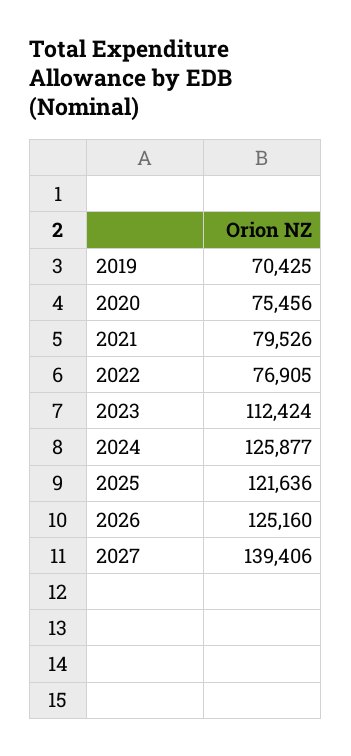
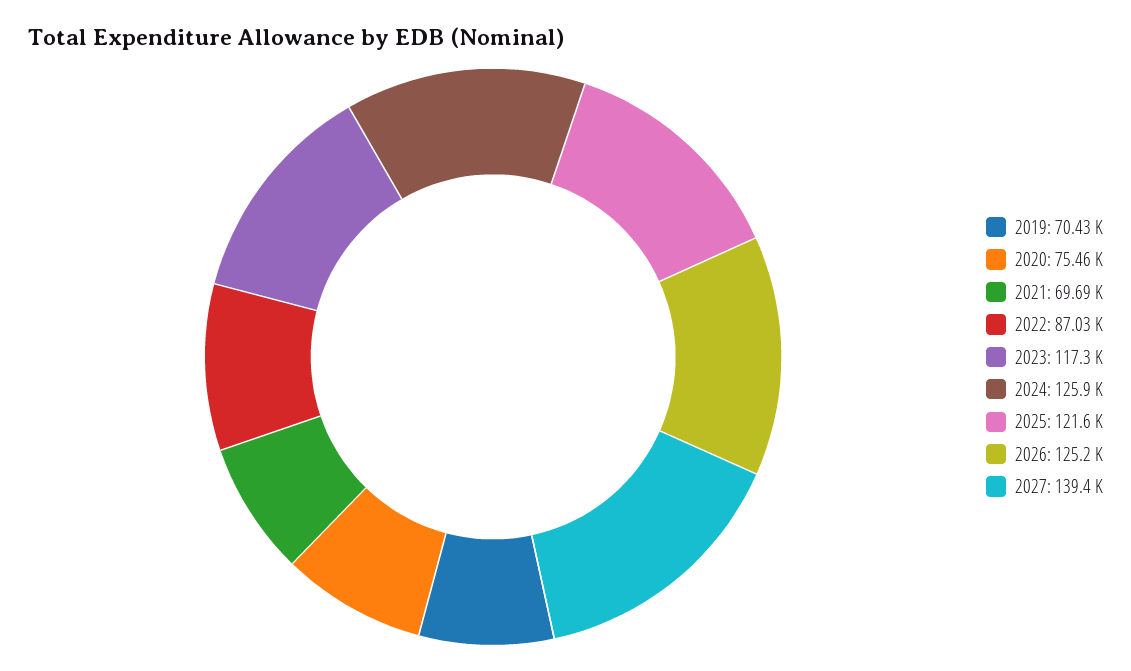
2021: 79526 -> 69690
2022: 76905 -> 87030
2023: 112424 -> 117300

